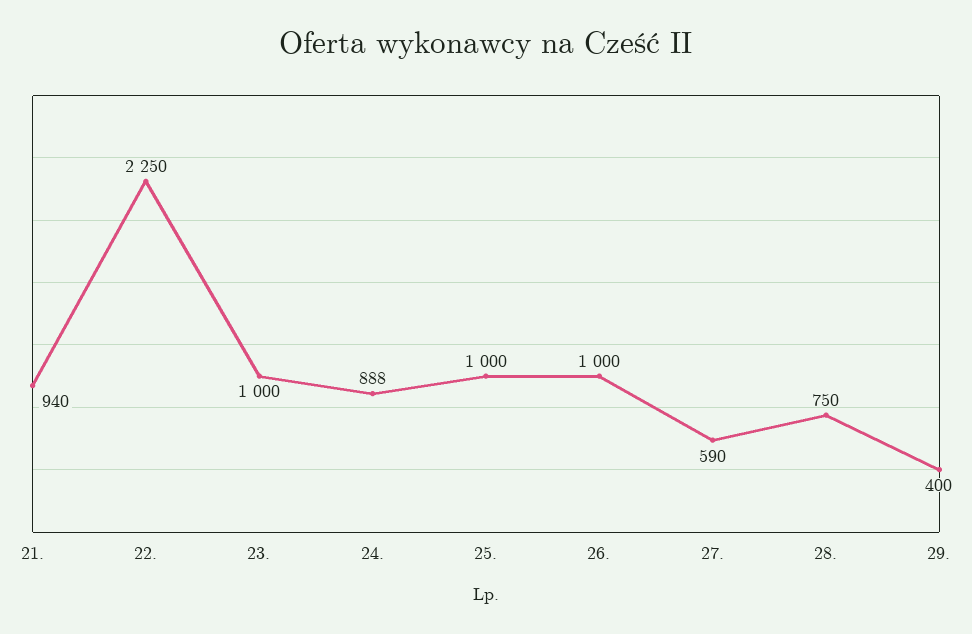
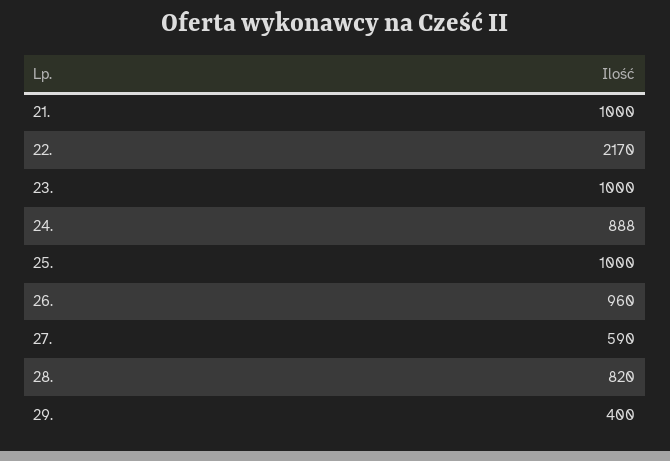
21.: 940 -> 1000
22.: 2250 -> 2170
26.: 1000 -> 960
28.: 750 -> 820

